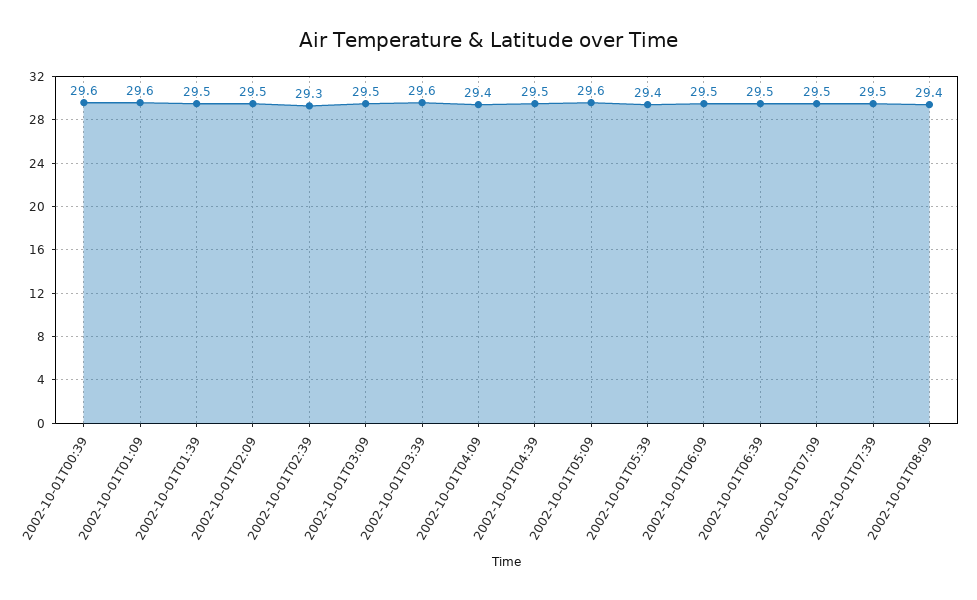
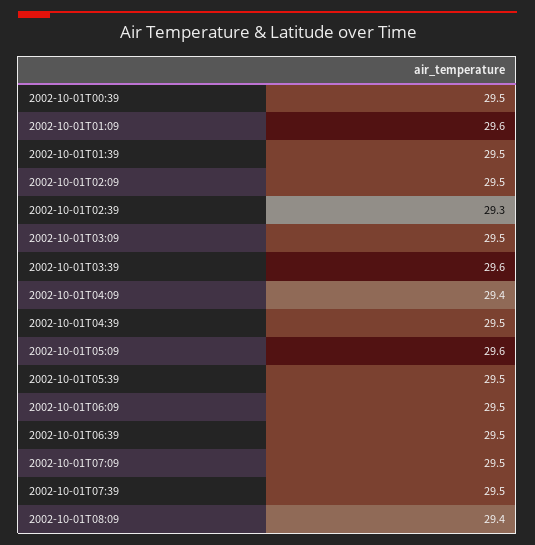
2002-10-01T00:39: 29.6 -> 29.5
2002-10-01T05:39: 29.4 -> 29.5

